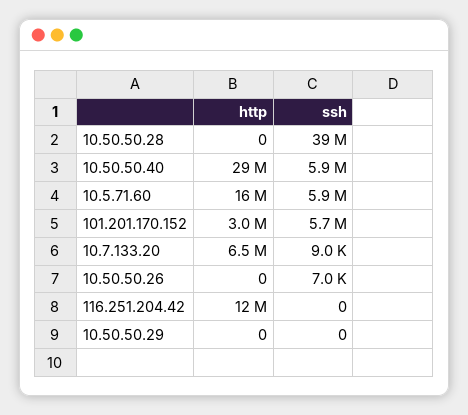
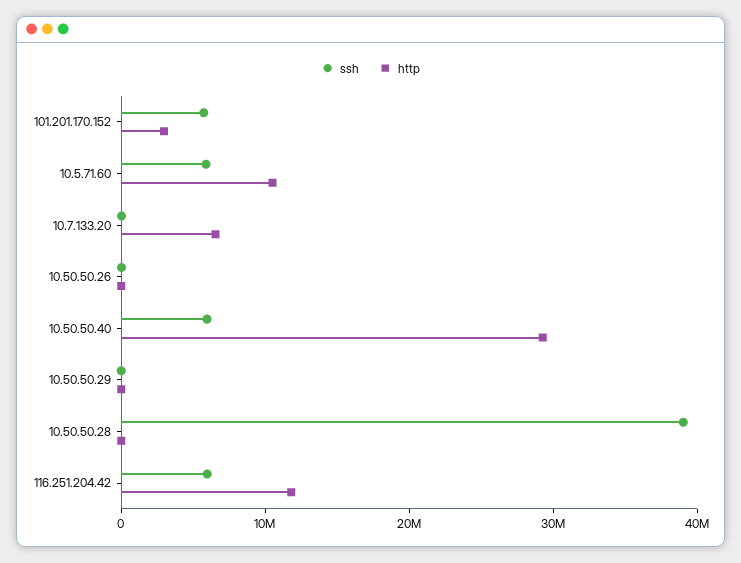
http, 10.5.71.60: 16000000 -> 10000000
ssh, 116.251.204.42: 0 -> 6000000

